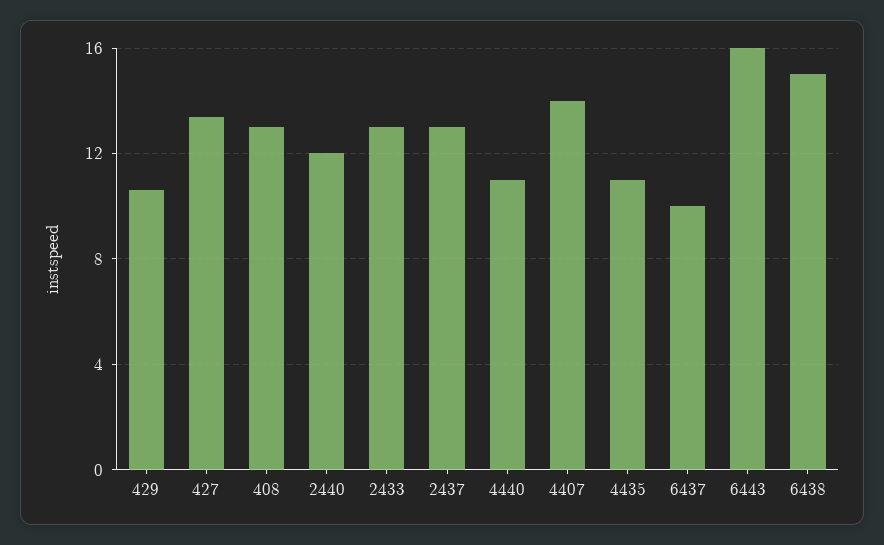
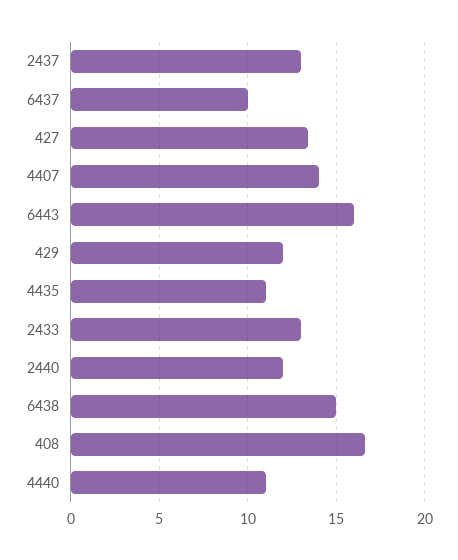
429: 10.5 -> 12
408: 13 -> 16.5

